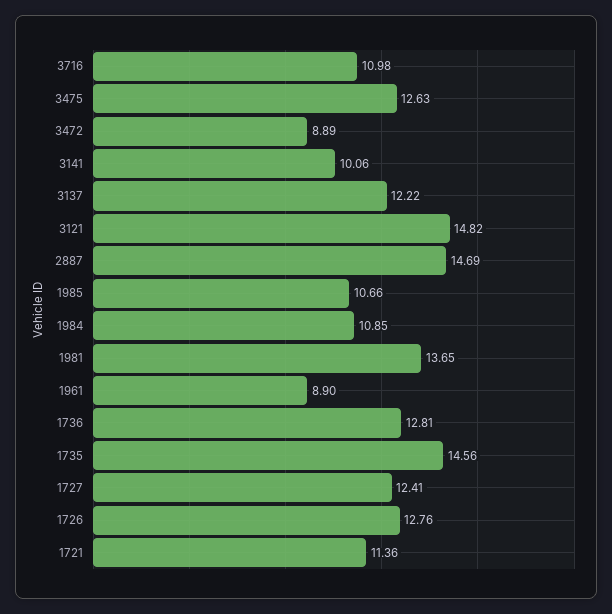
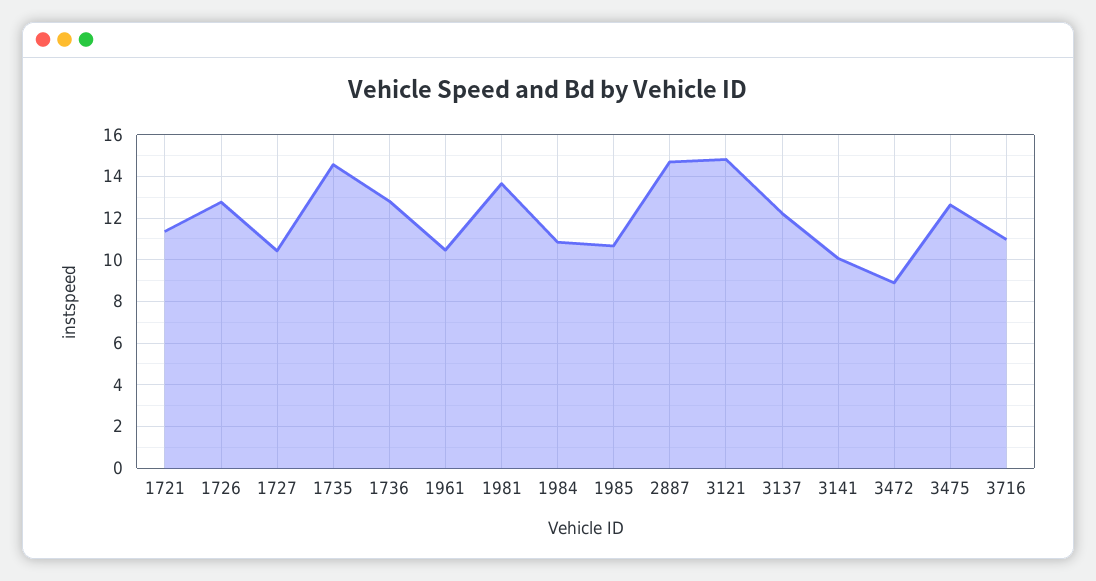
1961: 8.9 -> 10.5
1727: 12.41 -> 10.5

